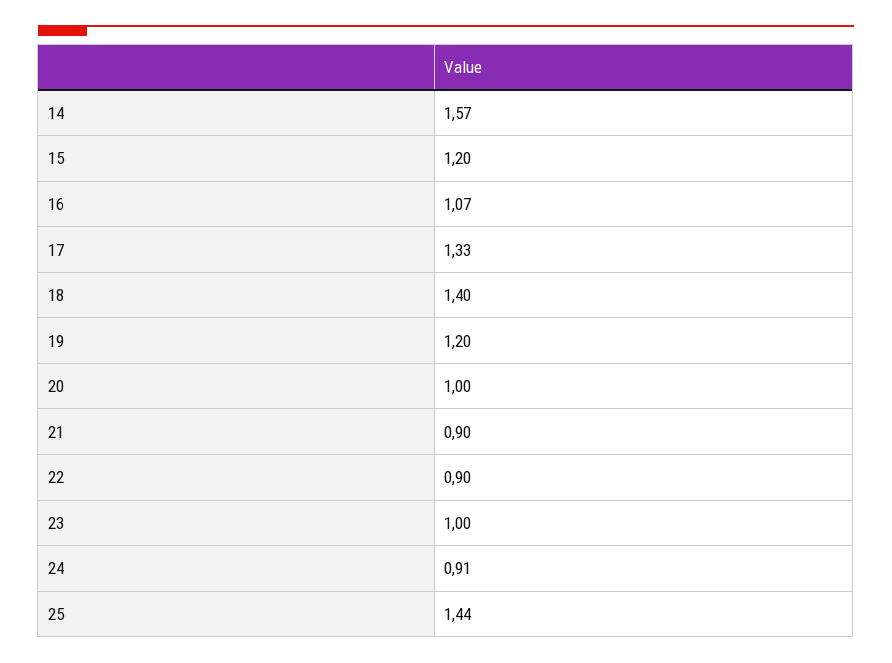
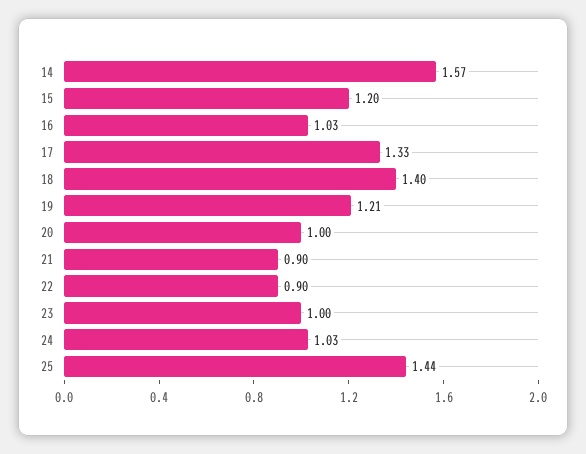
16: 1.07 -> 1.03
19: 1.2 -> 1.21
24: 0.91 -> 1.03

